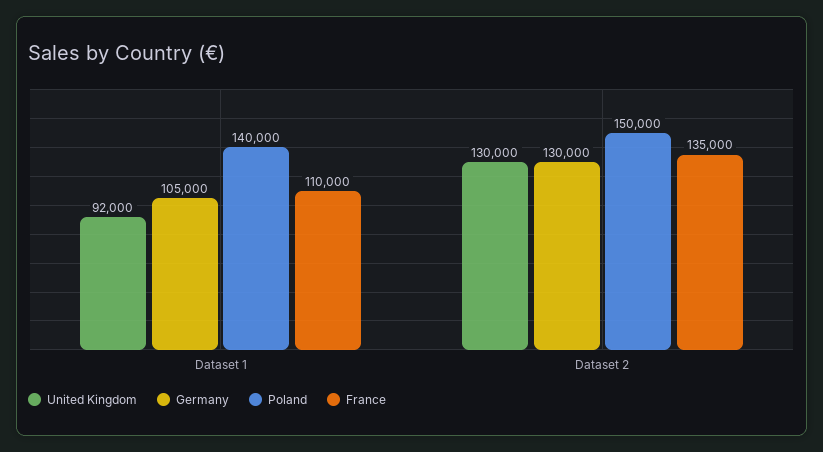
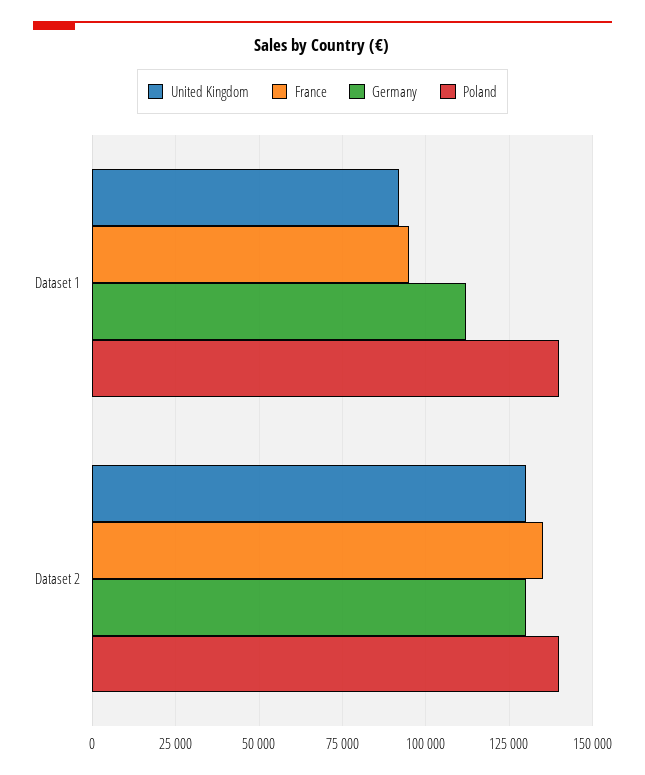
Germany, Dataset 1: 105000 -> 112500
France, Dataset 1: 110000 -> 95000
Poland, Dataset 2: 150000 -> 140000

